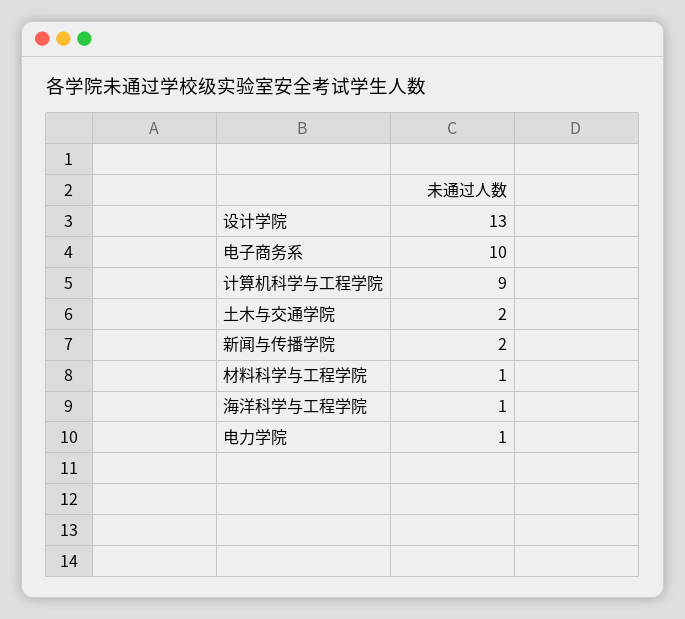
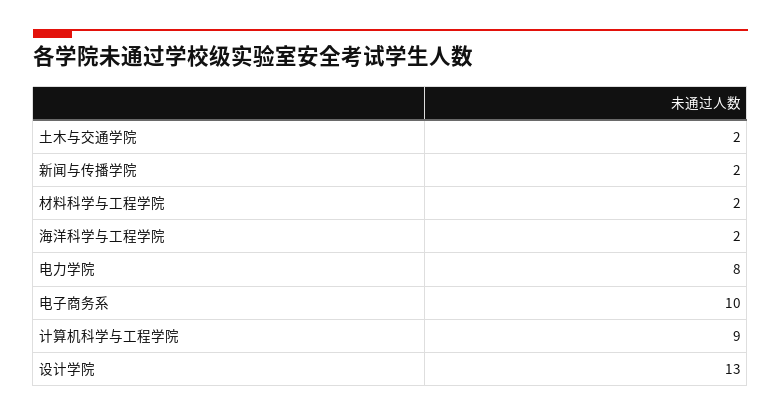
材料科学与工程学院: 1 -> 2
海洋科学与工程学院: 1 -> 2
电力学院: 1 -> 8

